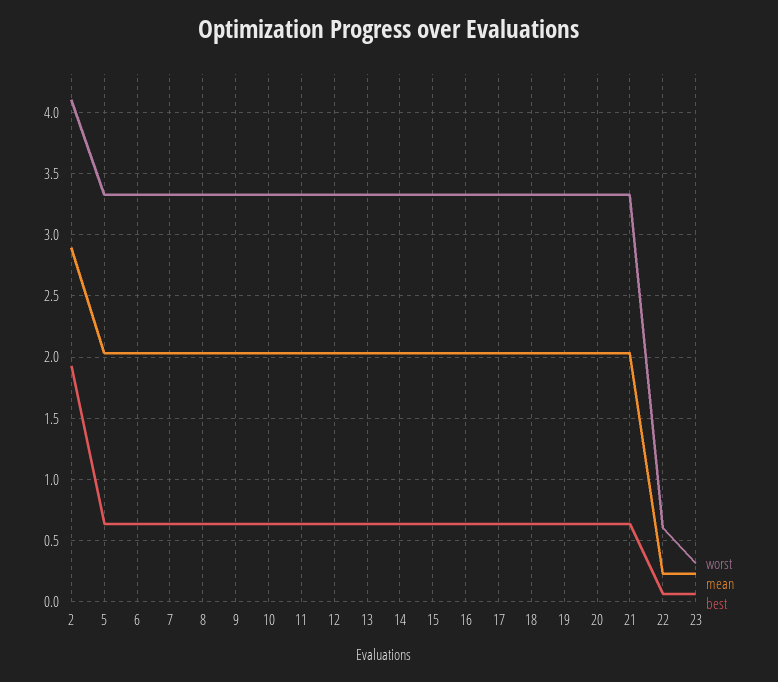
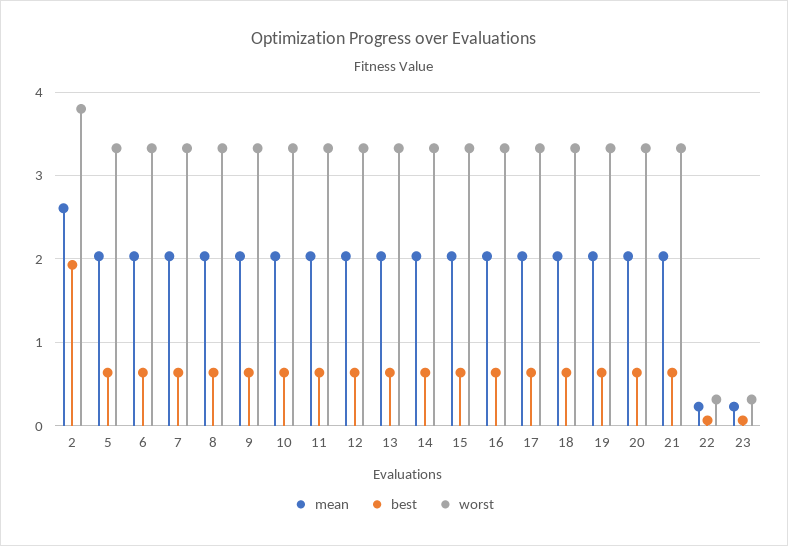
worst, 2: 4.1 -> 3.8
mean, 2: 2.9 -> 2.6
worst, 22: 0.6 -> 0.3

